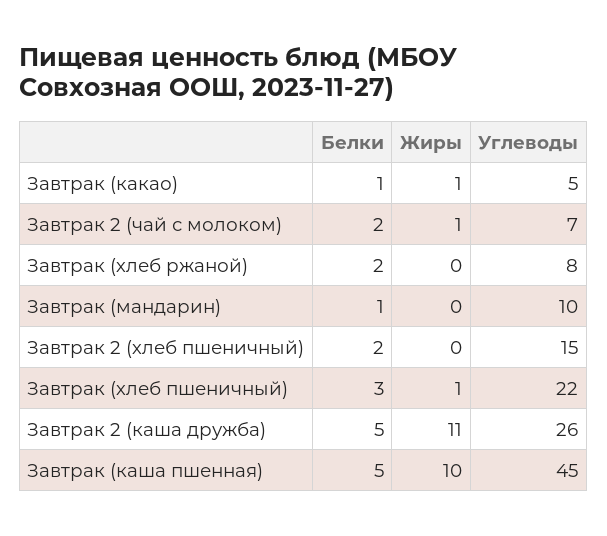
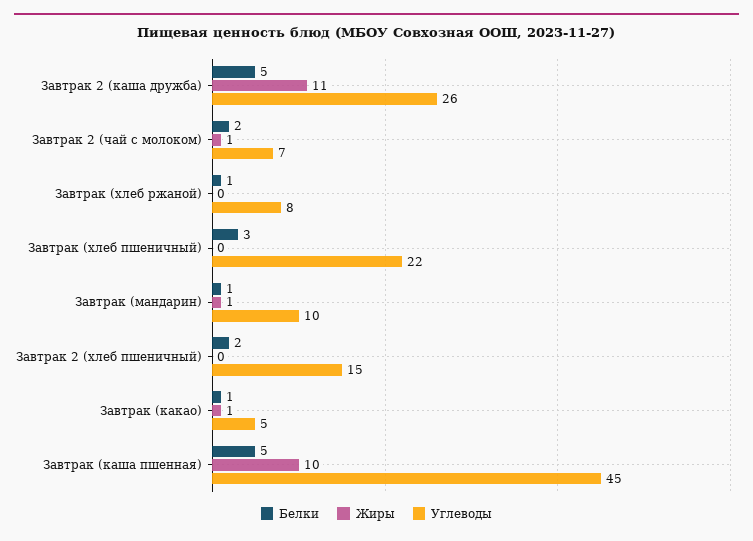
Белки, Завтрак (хлеб ржаной): 2 -> 1
Жиры, Завтрак (мандарин): 0 -> 1
Жиры, Завтрак (хлеб пшеничный): 1 -> 0

